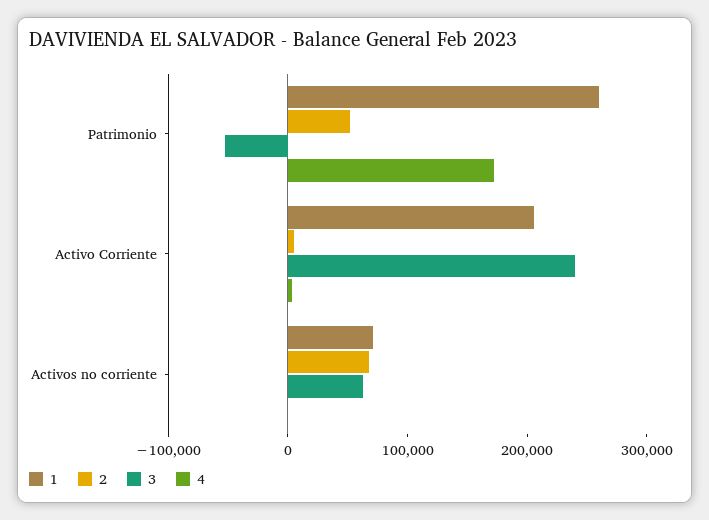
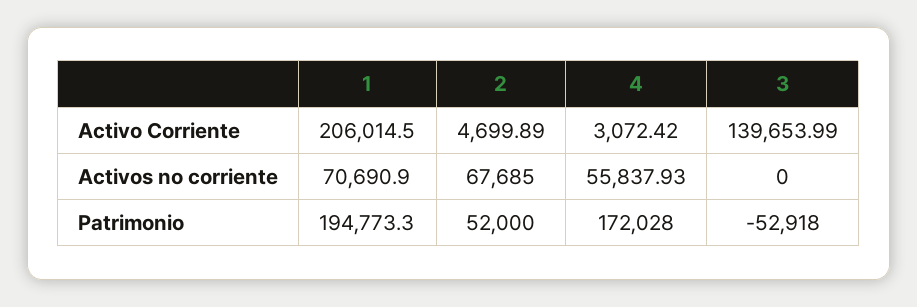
1, Patrimonio: 260000 -> 194773.3
3, Activo Corriente: 240000 -> 139653.99
3, Activos no corriente: 60000 -> 0
4, Activos no corriente: 0 -> 55837.93

